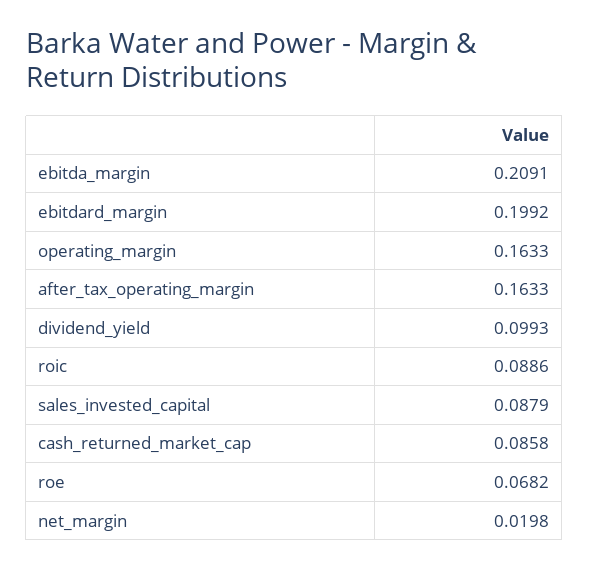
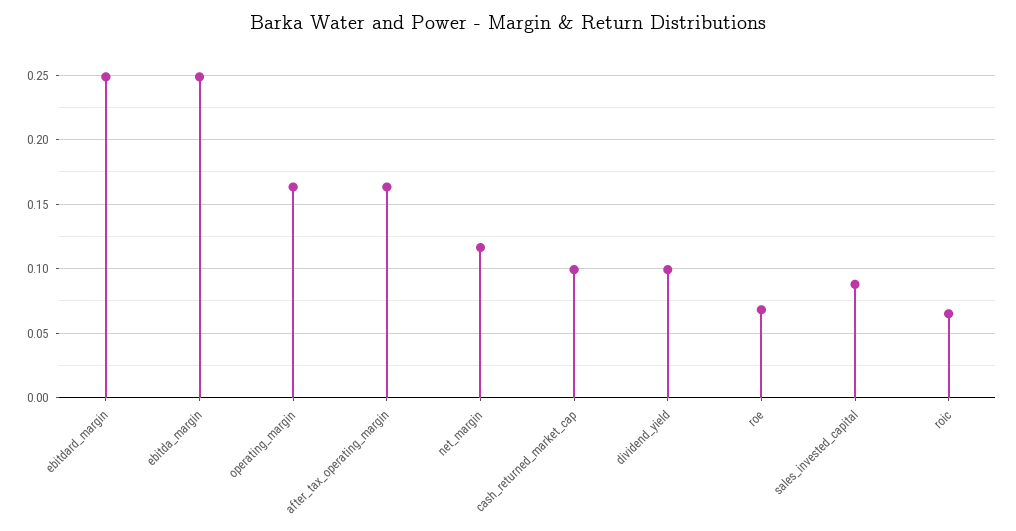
ebitda_margin: 0.2091 -> 0.25
ebitdard_margin: 0.1992 -> 0.25
roic: 0.0886 -> 0.065
cash_returned_market_cap: 0.0858 -> 0.1
net_margin: 0.0198 -> 0.115

